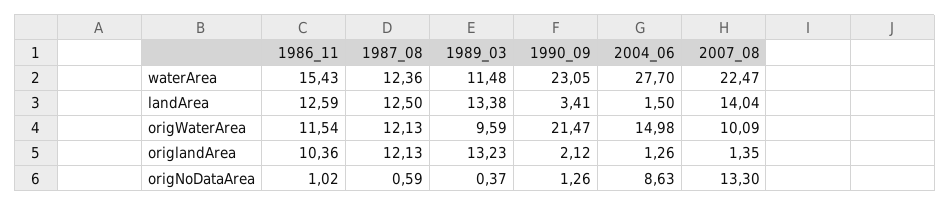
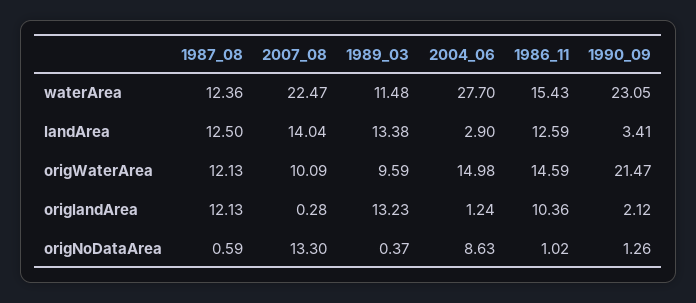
2004_06, landArea: 1.5 -> 2.9
1986_11, origWaterArea: 11.54 -> 14.59
2004_06, origlandArea: 1.26 -> 1.24
2007_08, origlandArea: 1.35 -> 0.28

